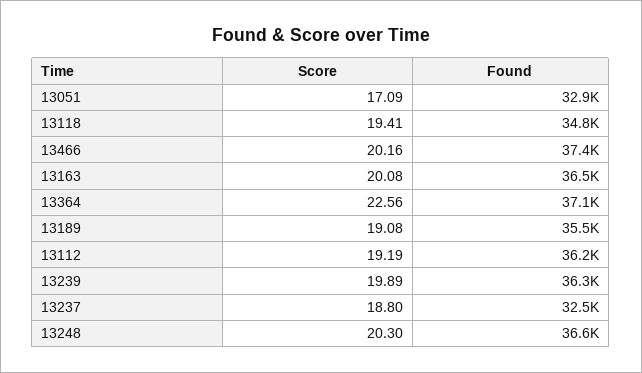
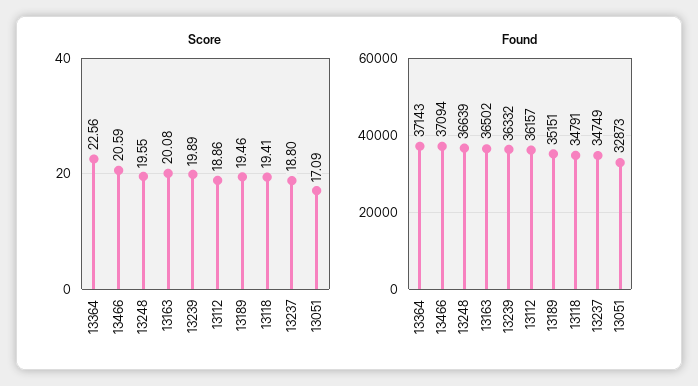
Score, 13466: 20.16 -> 20.59
Found, 13466: 37400 -> 37094
Score, 13189: 19.08 -> 19.46
Found, 13189: 35500 -> 35151
Score, 13112: 19.19 -> 18.86
Found, 13237: 32500 -> 34749
Score, 13248: 20.3 -> 19.55

